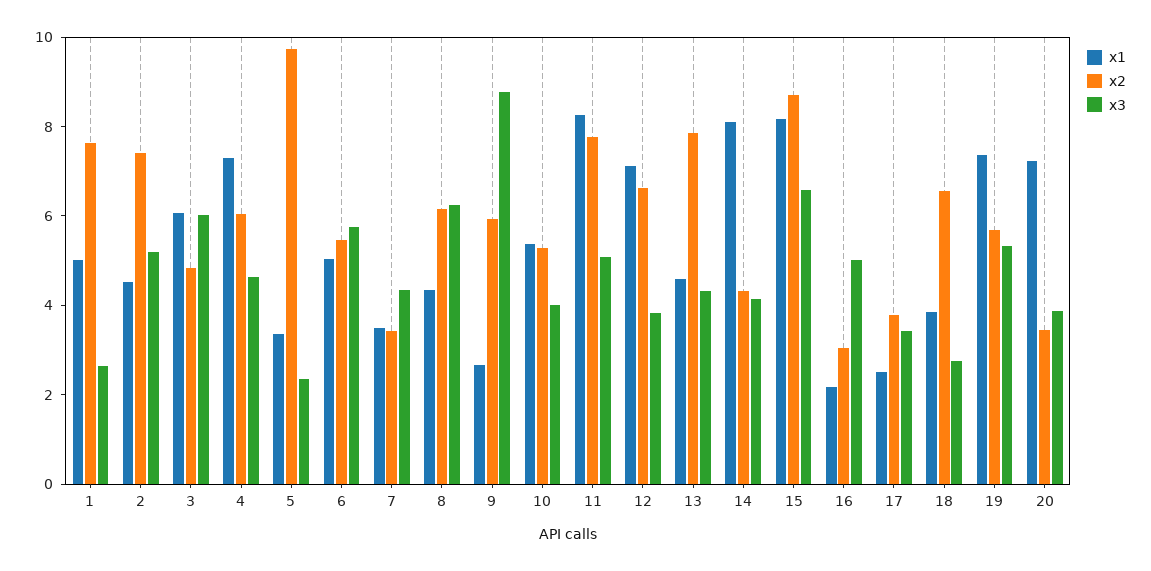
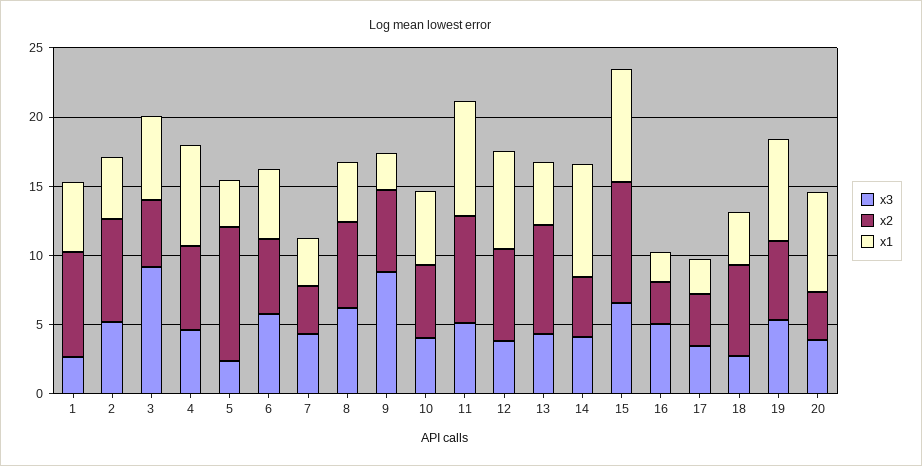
x3, 3: 6 -> 9

